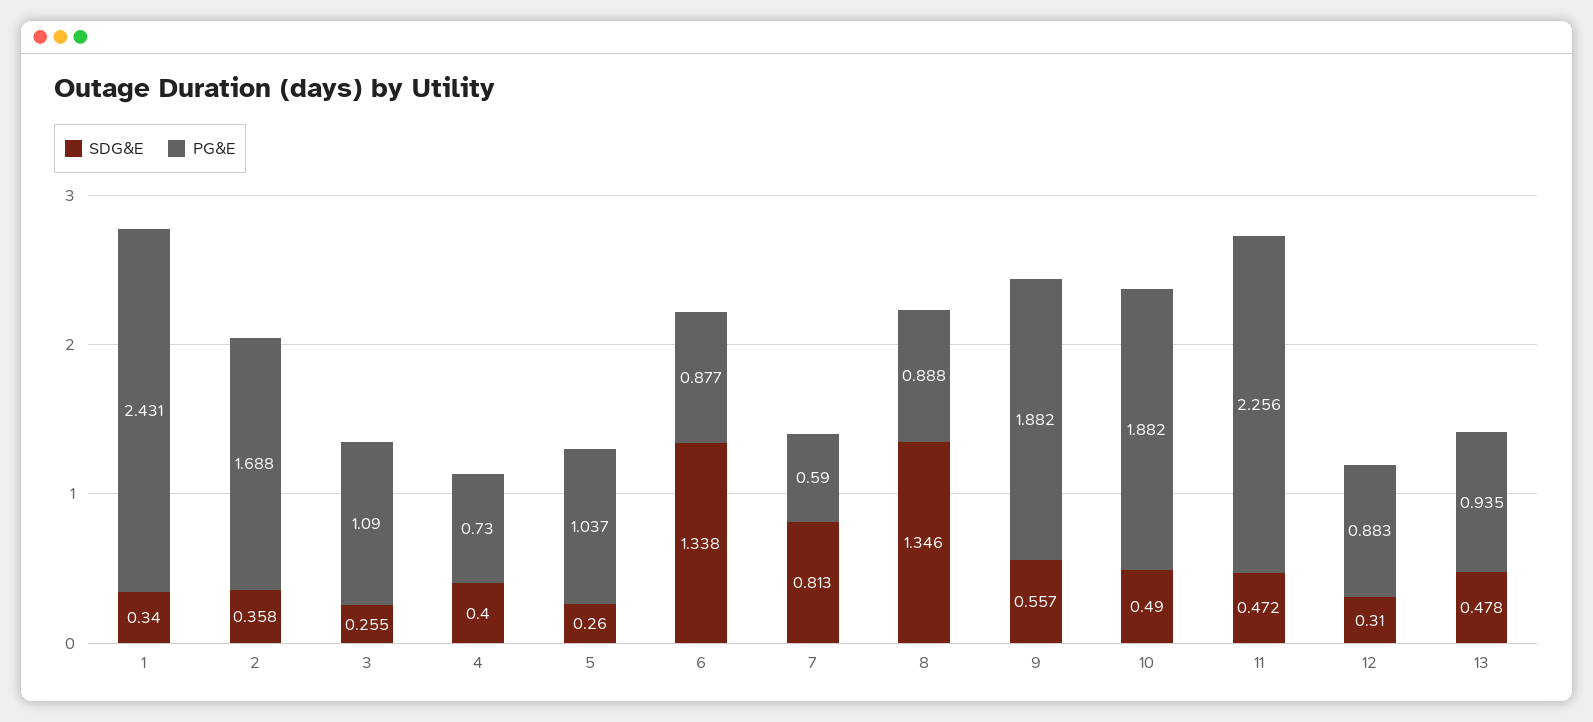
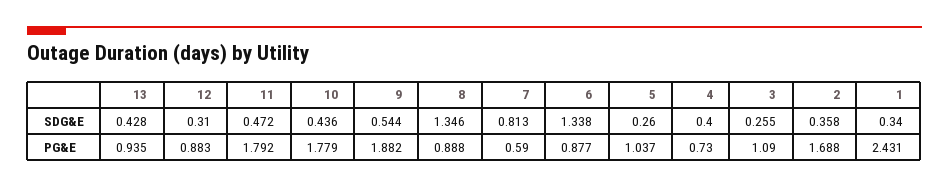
SDG&E, 9: 0.557 -> 0.544
SDG&E, 10: 0.49 -> 0.436
PG&E, 10: 1.882 -> 1.779
PG&E, 11: 2.256 -> 1.792
SDG&E, 13: 0.478 -> 0.428

